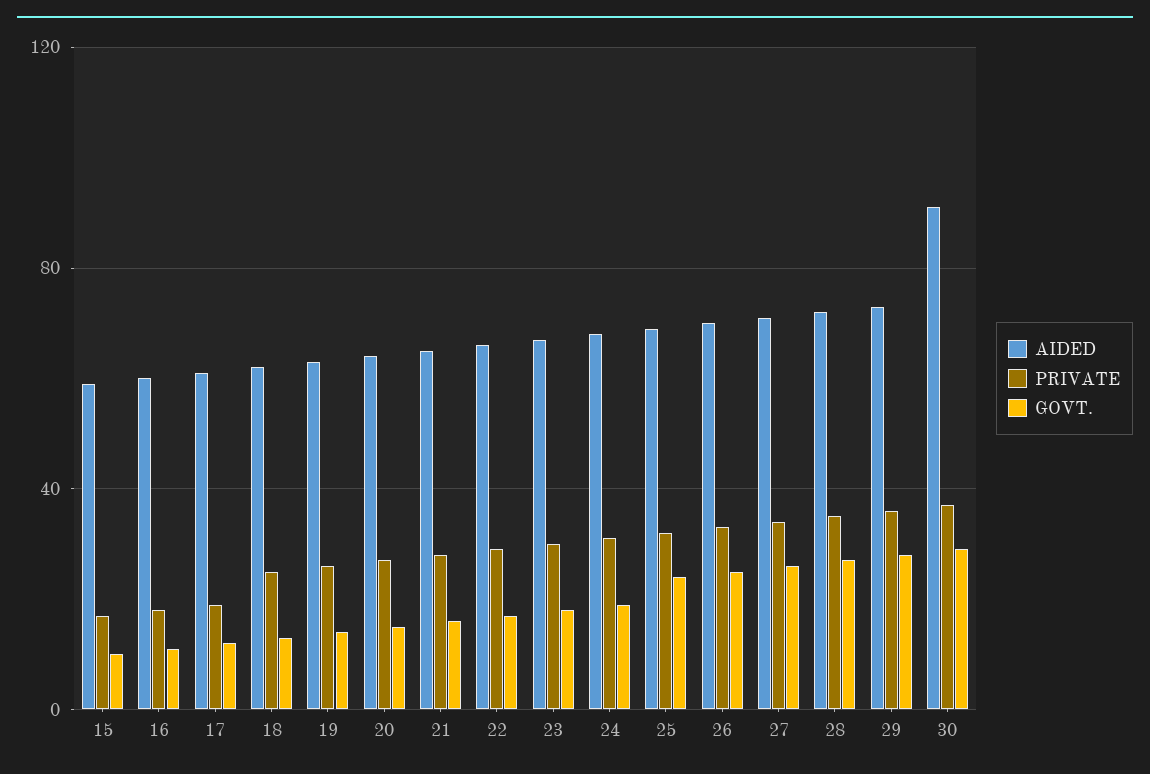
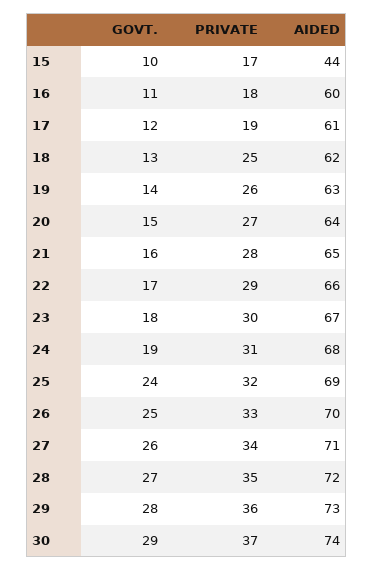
AIDED, 15: 60 -> 44
AIDED, 30: 90 -> 74

